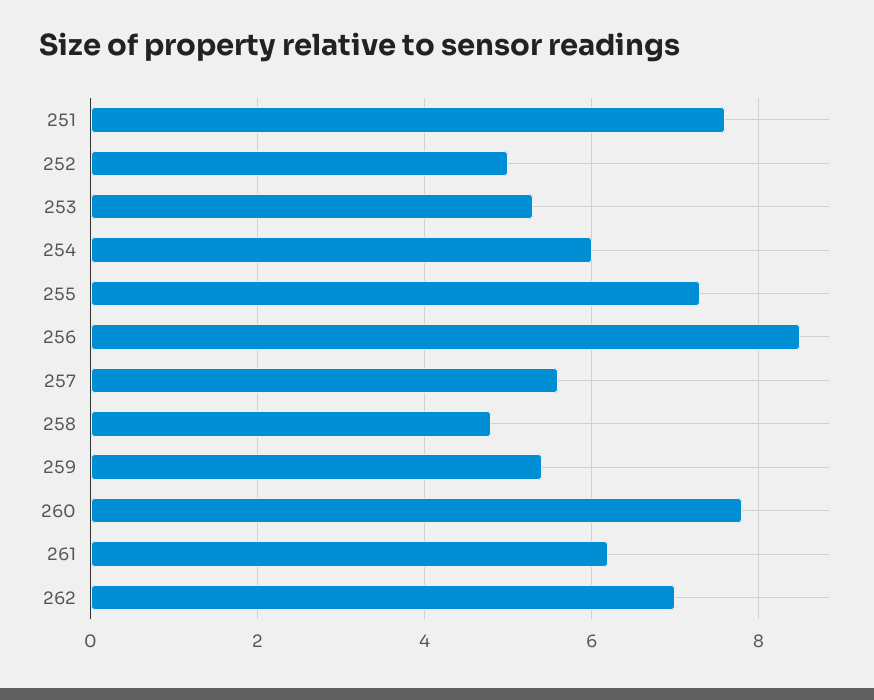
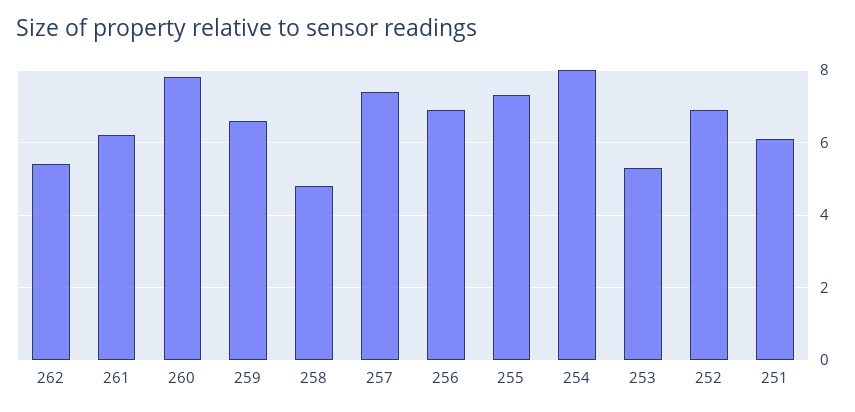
251: 7.5 -> 6
252: 5 -> 7
254: 6 -> 8
256: 8.5 -> 7
257: 5.5 -> 7.5
259: 5.5 -> 6.5
262: 7 -> 5.5

